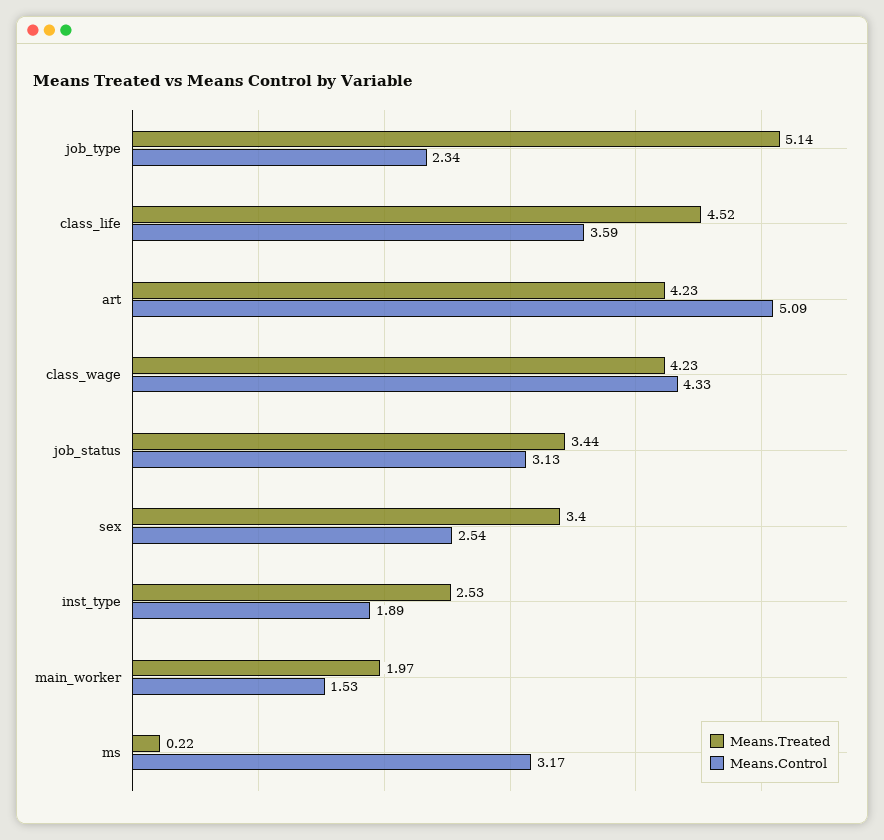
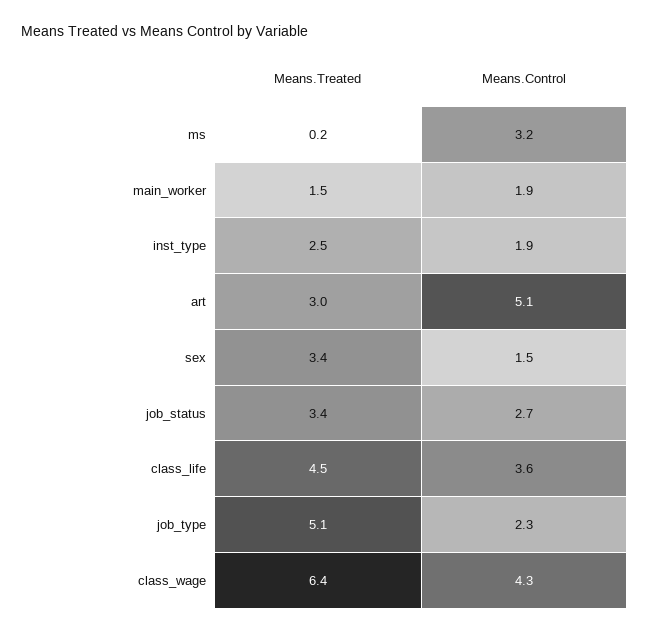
Means.Treated, art: 4.23 -> 3
Means.Treated, class_wage: 4.23 -> 6.4
Means.Control, job_status: 3.13 -> 2.7
Means.Control, sex: 2.54 -> 1.5
Means.Treated, main_worker: 1.97 -> 1.5
Means.Control, main_worker: 1.53 -> 1.9

